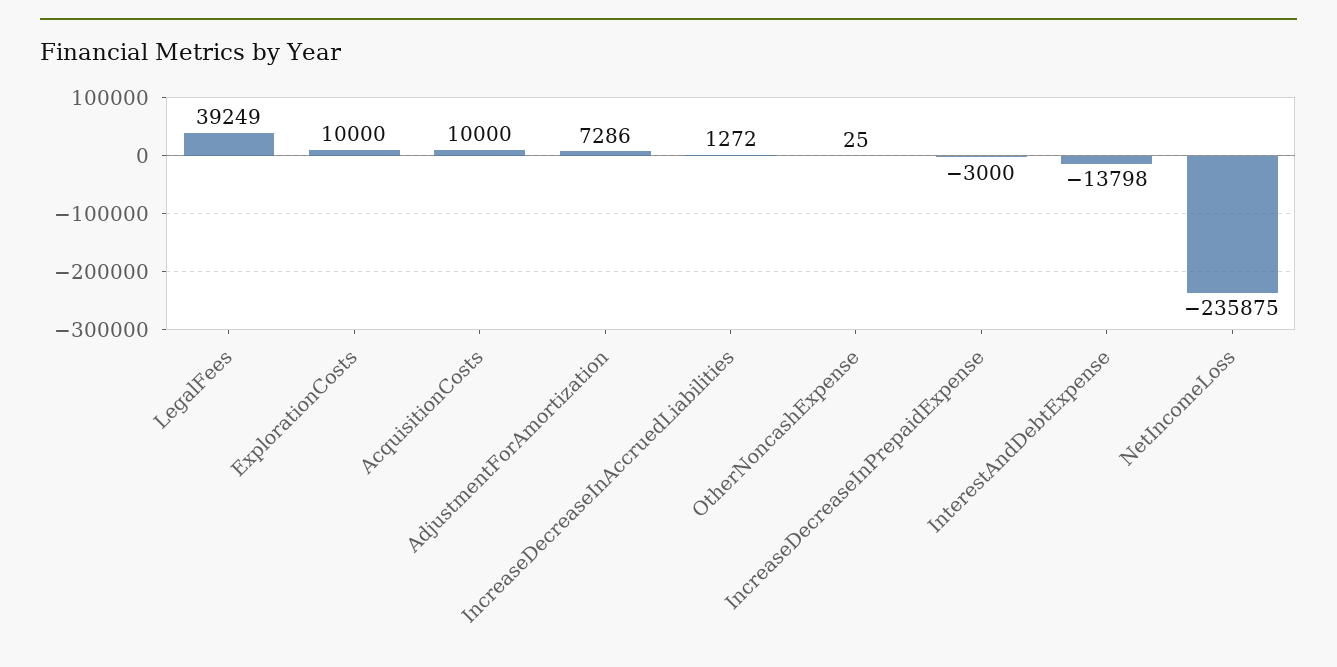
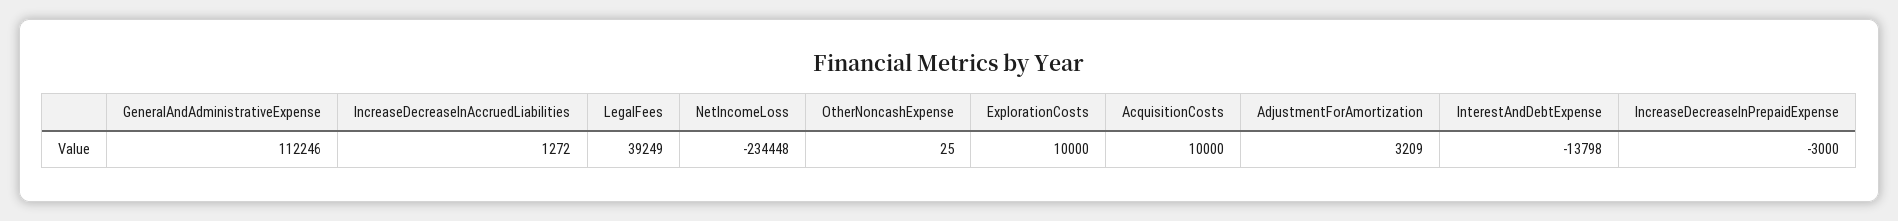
AdjustmentForAmortization: 7286 -> 3209
NetIncomeLoss: -235875 -> -234448
GeneralAndAdministrativeExpense: none -> 112246

